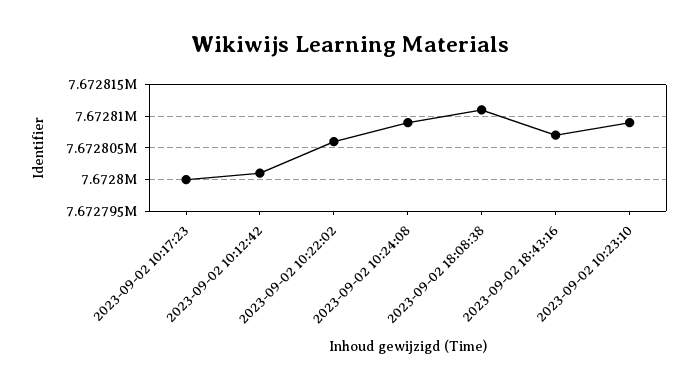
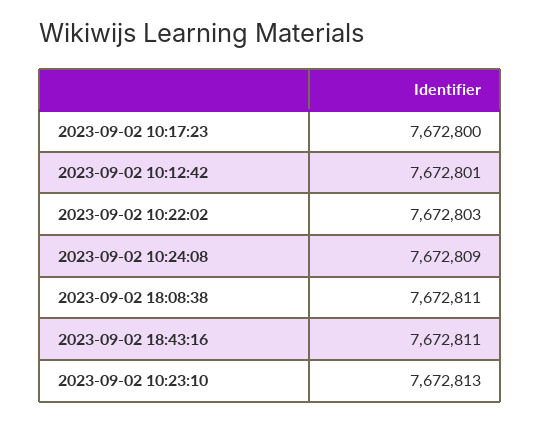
2023-09-02 10:22:02: 7672806 -> 7672803
2023-09-02 18:43:16: 7672807 -> 7672811
2023-09-02 10:23:10: 7672809 -> 7672813

